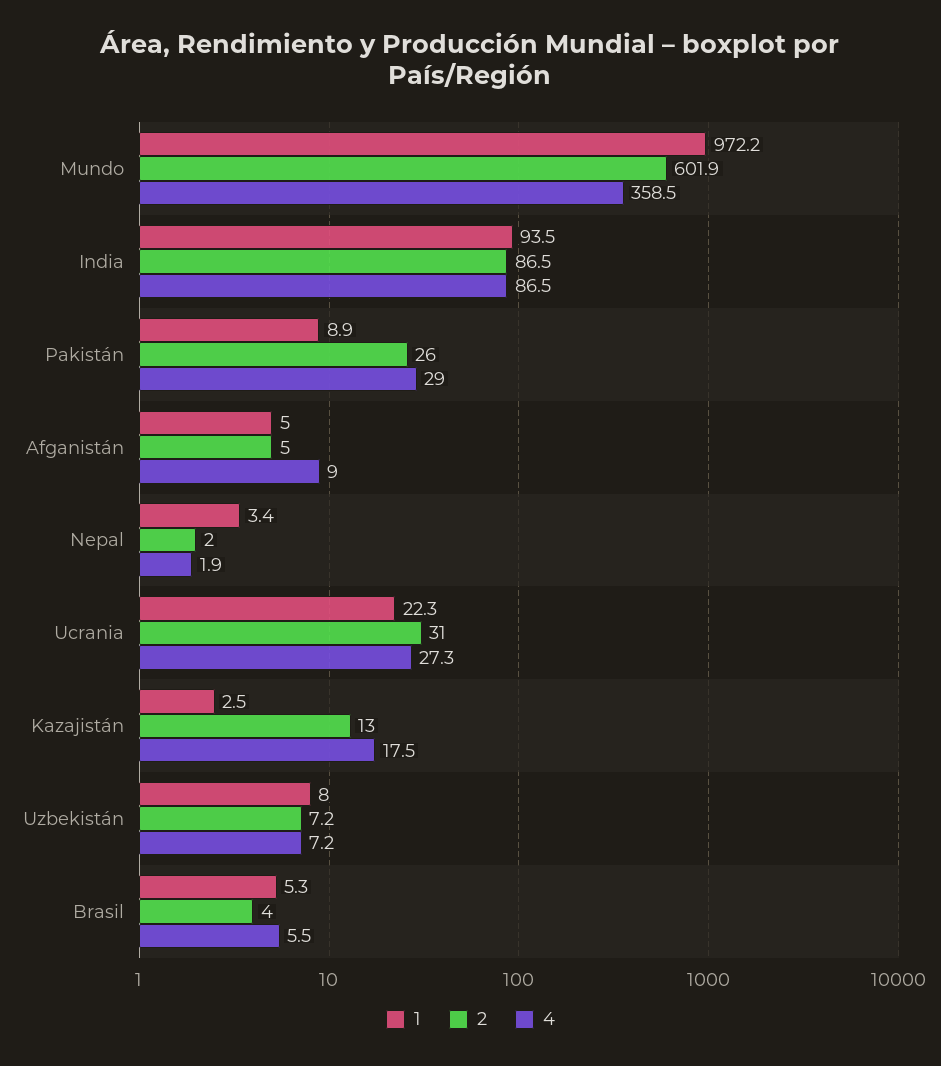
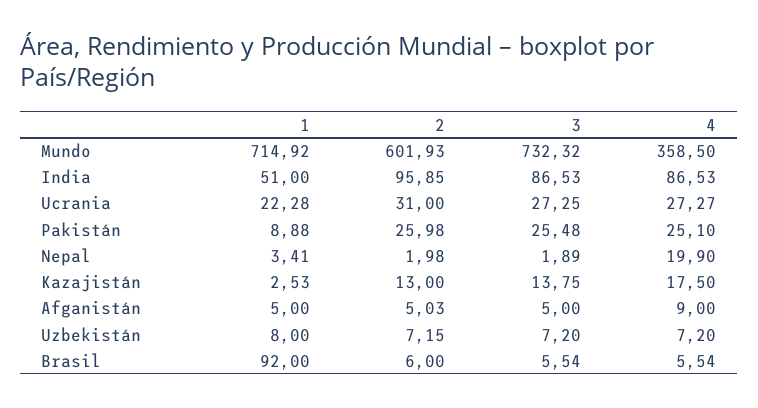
1, Mundo: 972.2 -> 714.92
1, India: 93.5 -> 51
2, India: 86.5 -> 95.85
4, Pakistán: 29 -> 25.1
4, Nepal: 1.9 -> 19.9
1, Brasil: 5.3 -> 92
2, Brasil: 4 -> 6
3, Mundo: none -> 732.32
3, India: none -> 86.53
3, Ucrania: none -> 27.25
3, Pakistán: none -> 25.48
3, Nepal: none -> 1.89
3, Kazajistán: none -> 13.75
3, Afganistán: none -> 5
3, Uzbekistán: none -> 7.2
3, Brasil: none -> 5.54

